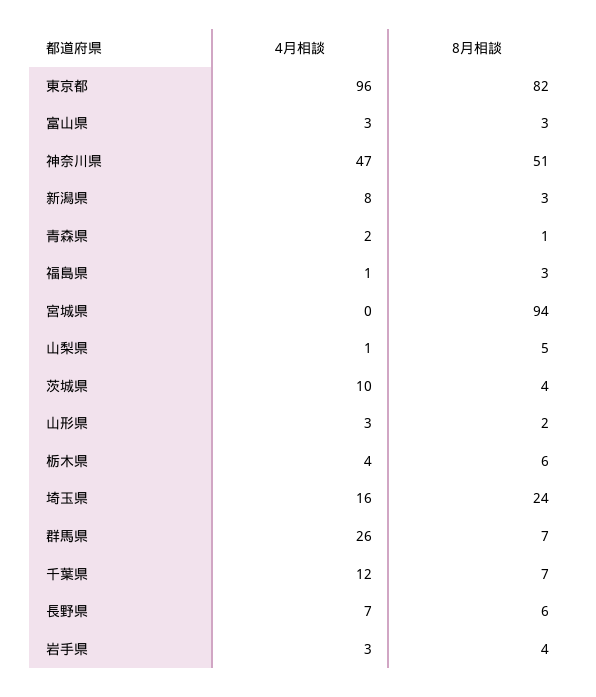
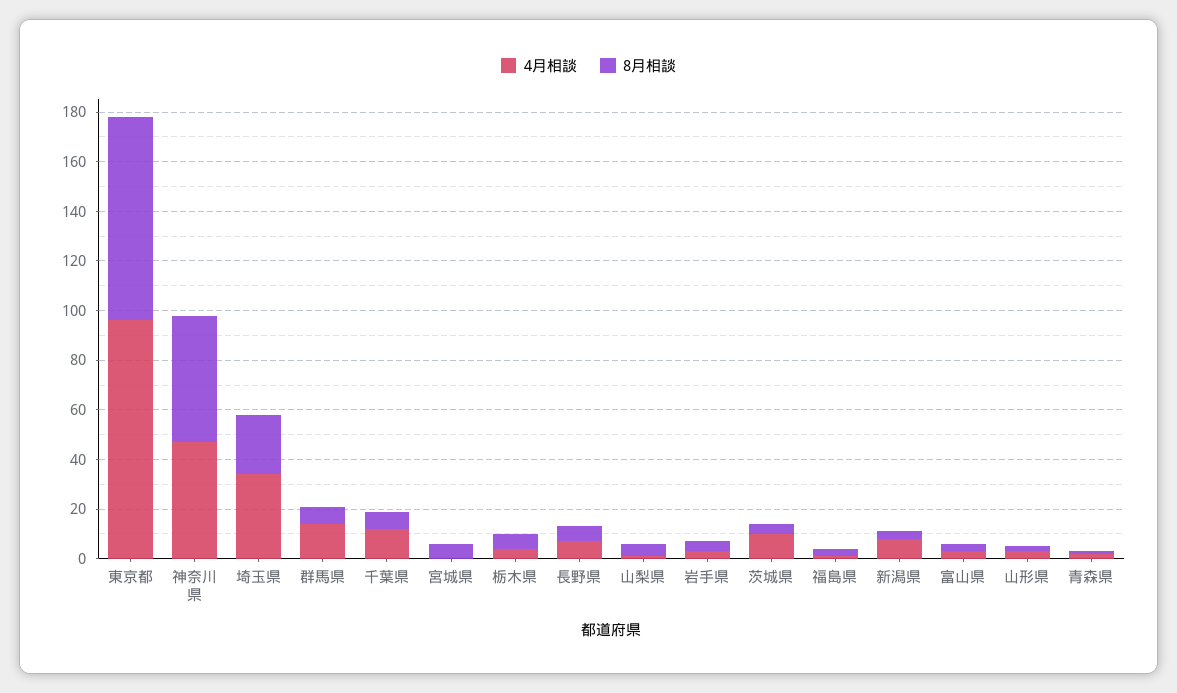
8月相談, 宮城県: 94 -> 5
4月相談, 埼玉県: 16 -> 35
4月相談, 群馬県: 26 -> 15

